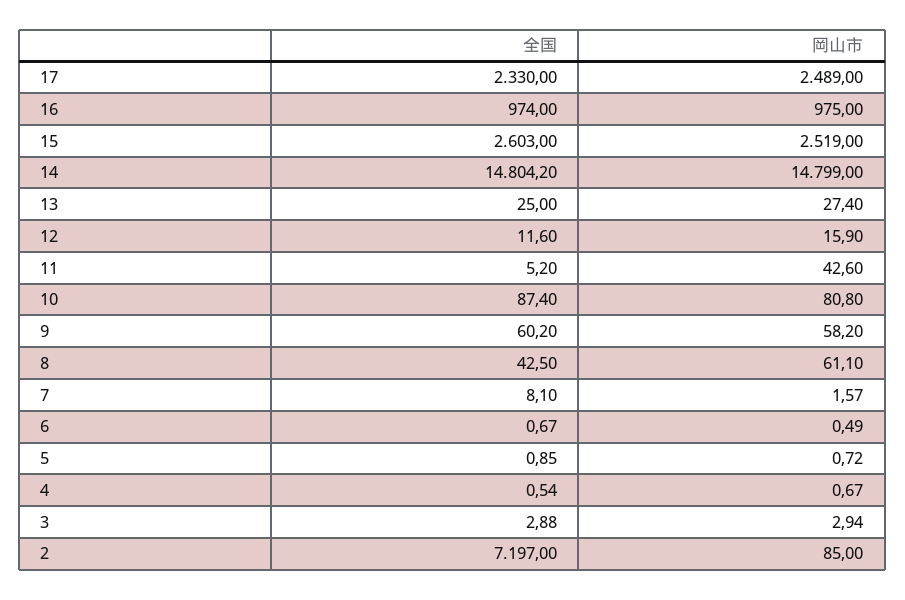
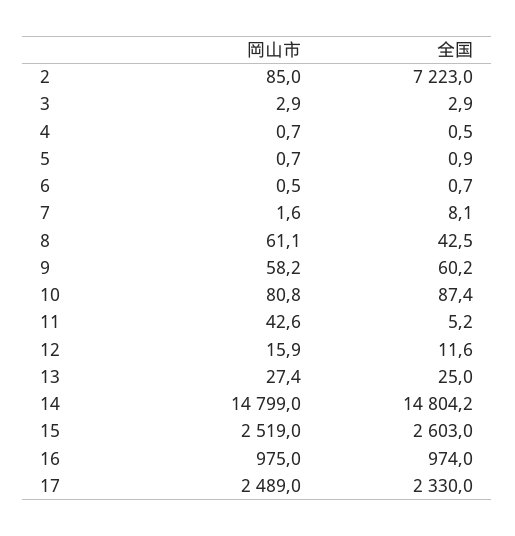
全国, 2: 7197 -> 7223

